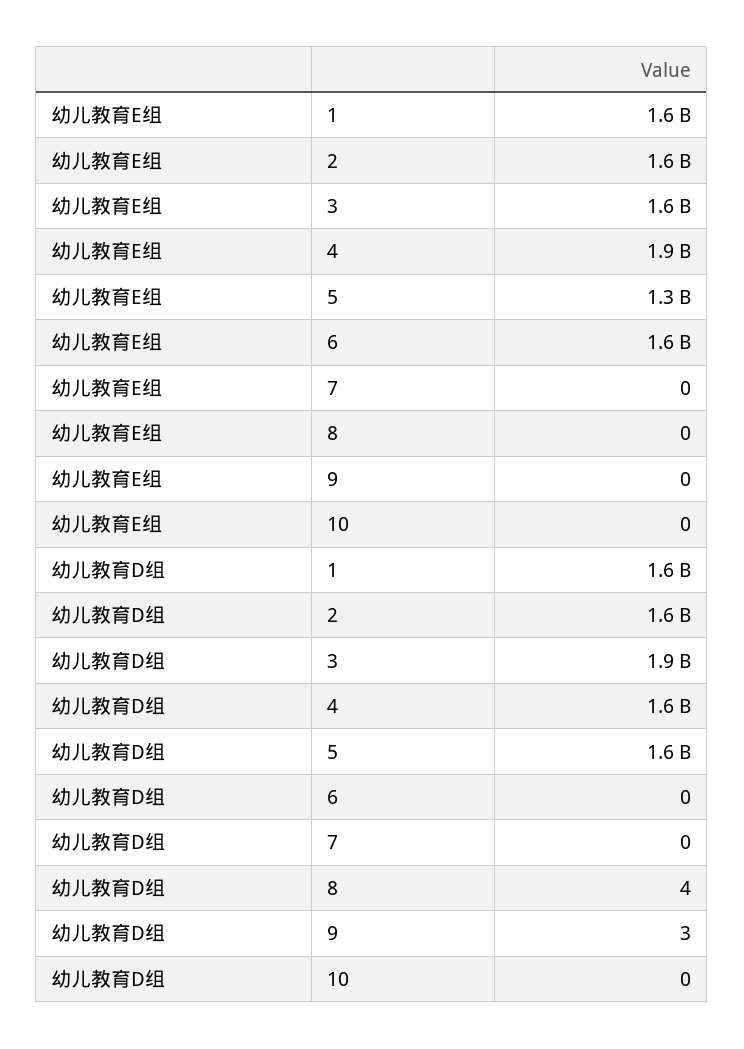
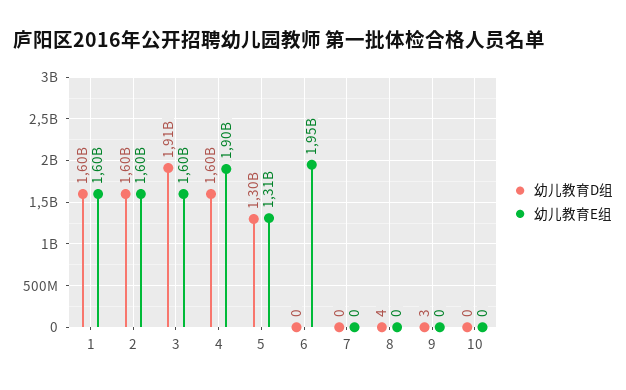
幼儿教育E组, 6: 1600000000 -> 1950000000
幼儿教育D组, 5: 1600000000 -> 1300000000

